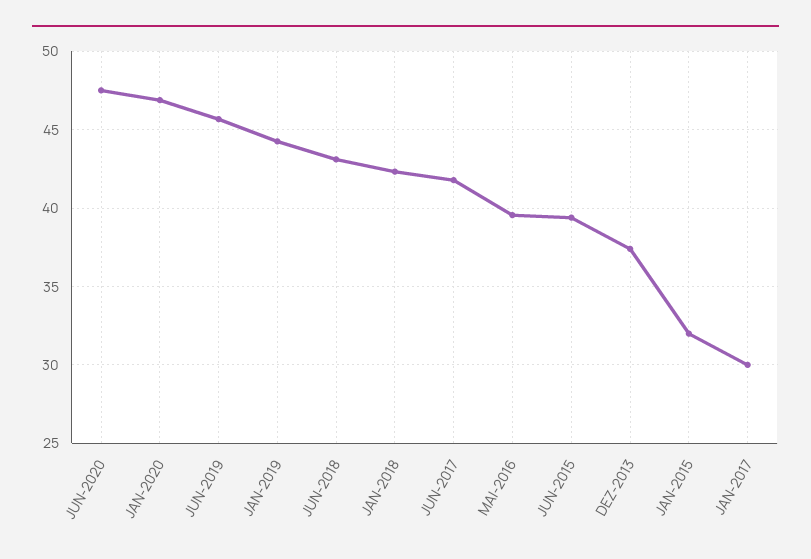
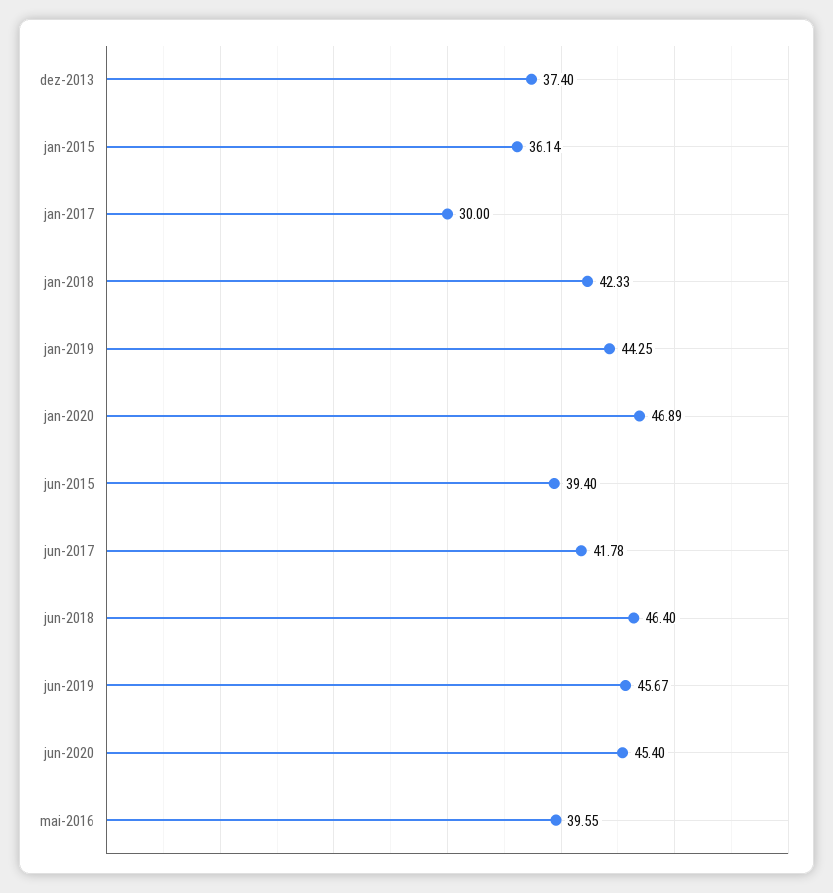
JUN-2020: 47.5 -> 45.4
JUN-2018: 43 -> 46.4
JAN-2015: 32 -> 36.14

